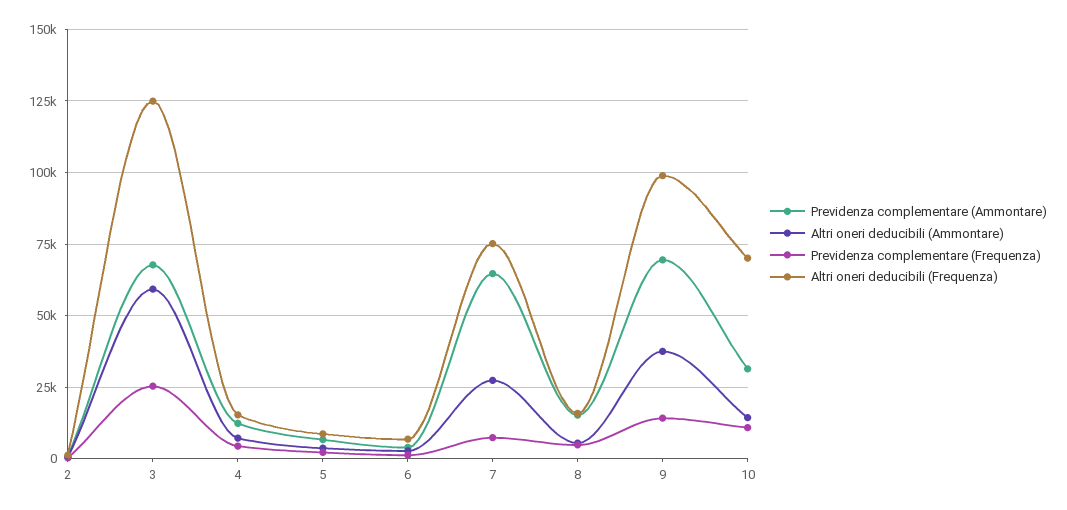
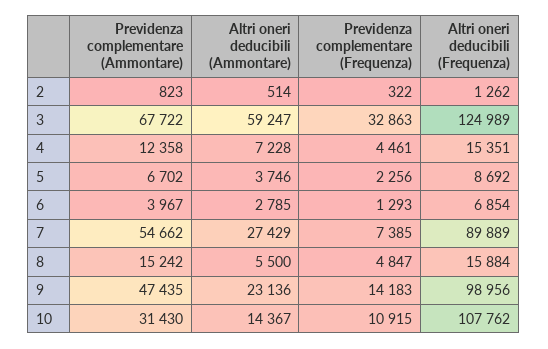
Previdenza complementare (Frequenza), 3: 25000 -> 32863
Previdenza complementare (Ammontare), 7: 65000 -> 54662
Altri oneri deducibili (Frequenza), 7: 75000 -> 89889
Previdenza complementare (Ammontare), 9: 70000 -> 47435
Altri oneri deducibili (Ammontare), 9: 37500 -> 23136
Altri oneri deducibili (Frequenza), 10: 70000 -> 107762

